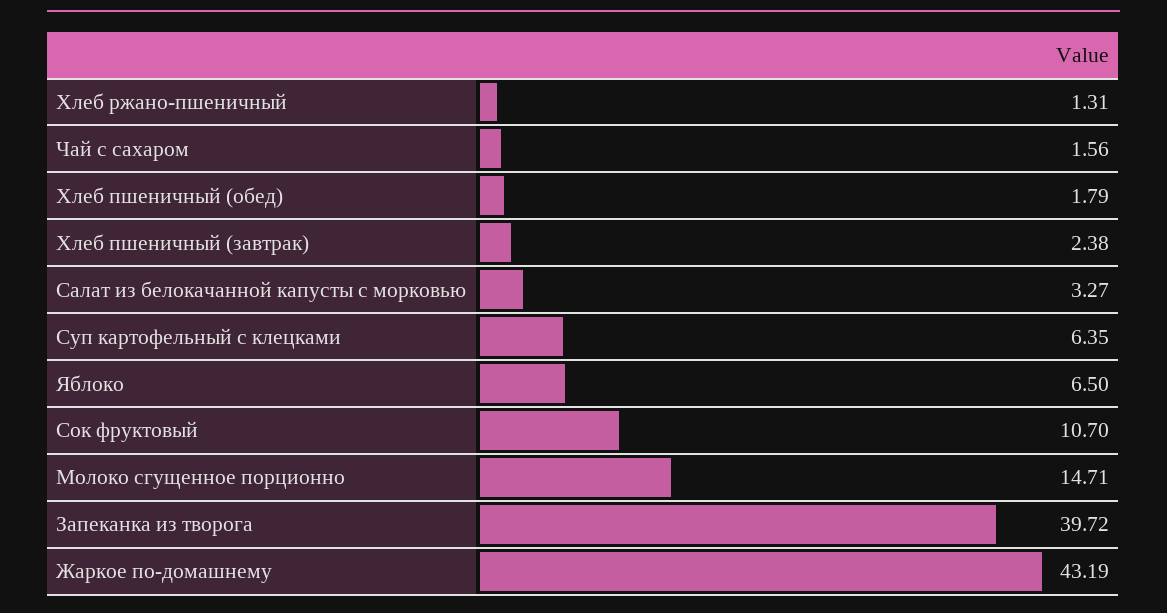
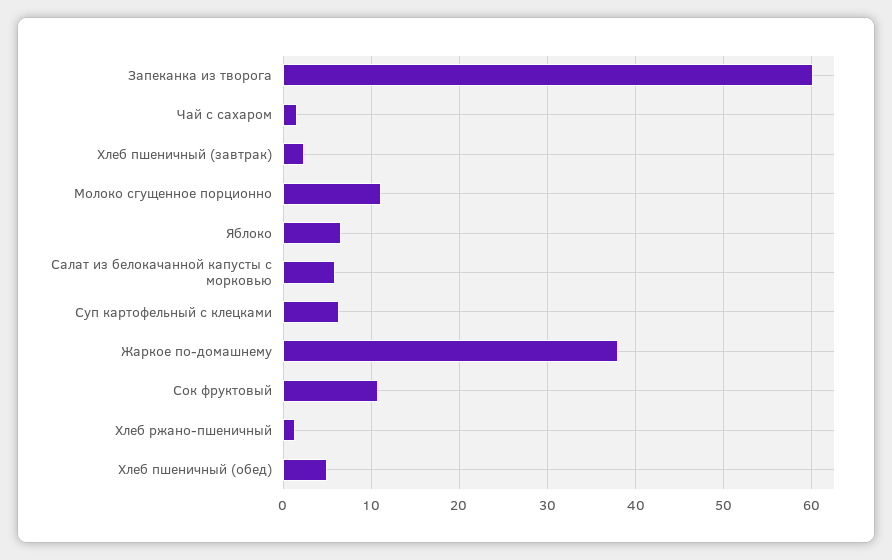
Хлеб пшеничный (обед): 1.79 -> 5
Салат из белокачанной капусты с морковью: 3.27 -> 6
Молоко сгущенное порционно: 14.71 -> 11
Запеканка из творога: 39.72 -> 60
Жаркое по-домашнему: 43.19 -> 38

